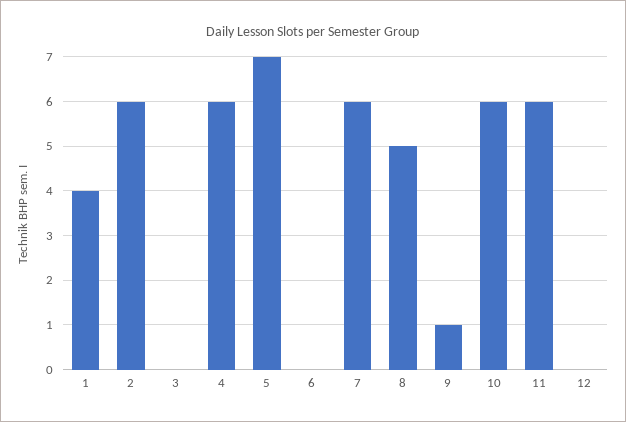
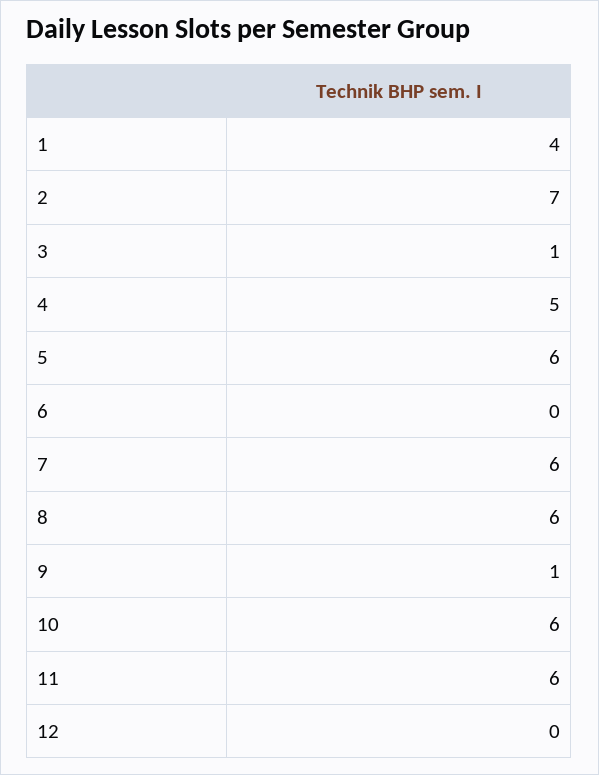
2: 6 -> 7
3: 0 -> 1
4: 6 -> 5
5: 7 -> 6
8: 5 -> 6

